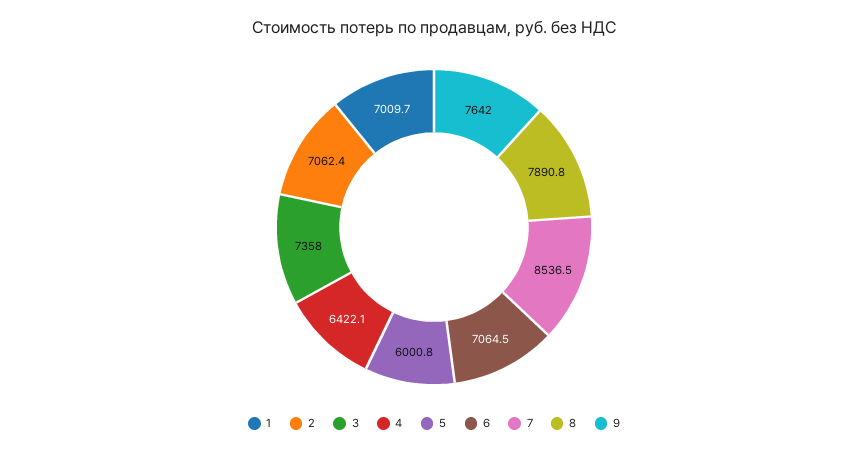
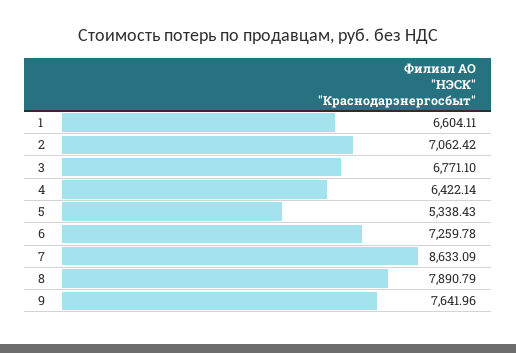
1: 7009.7 -> 6604.11
3: 7358 -> 6771.1
5: 6000.8 -> 5338.43
6: 7064.5 -> 7259.78
7: 8536.5 -> 8633.09

